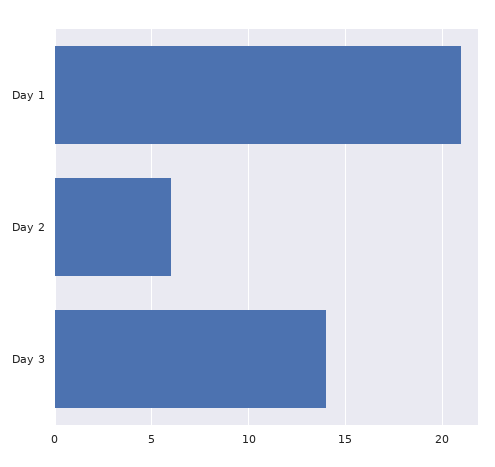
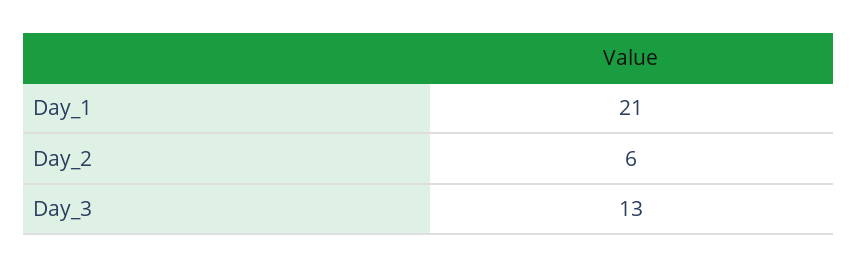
Day 3: 14 -> 13

